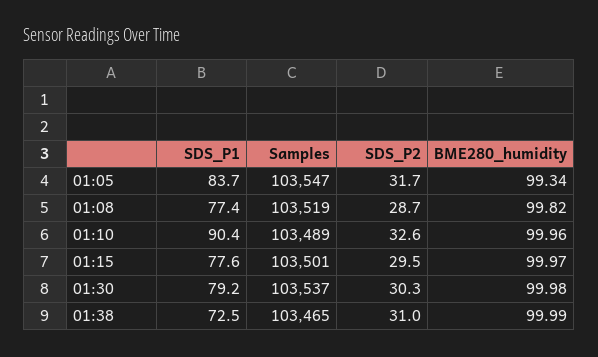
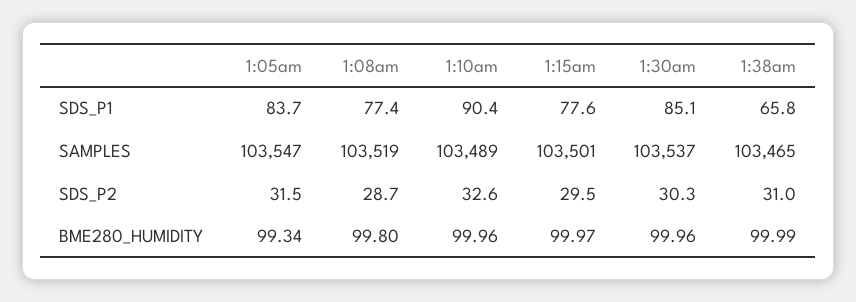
SDS_P2, 01:05: 31.7 -> 31.5
BME280_humidity, 01:08: 99.82 -> 99.8
SDS_P1, 01:30: 79.2 -> 85.1
BME280_humidity, 01:30: 99.98 -> 99.96
SDS_P1, 01:38: 72.5 -> 65.8

